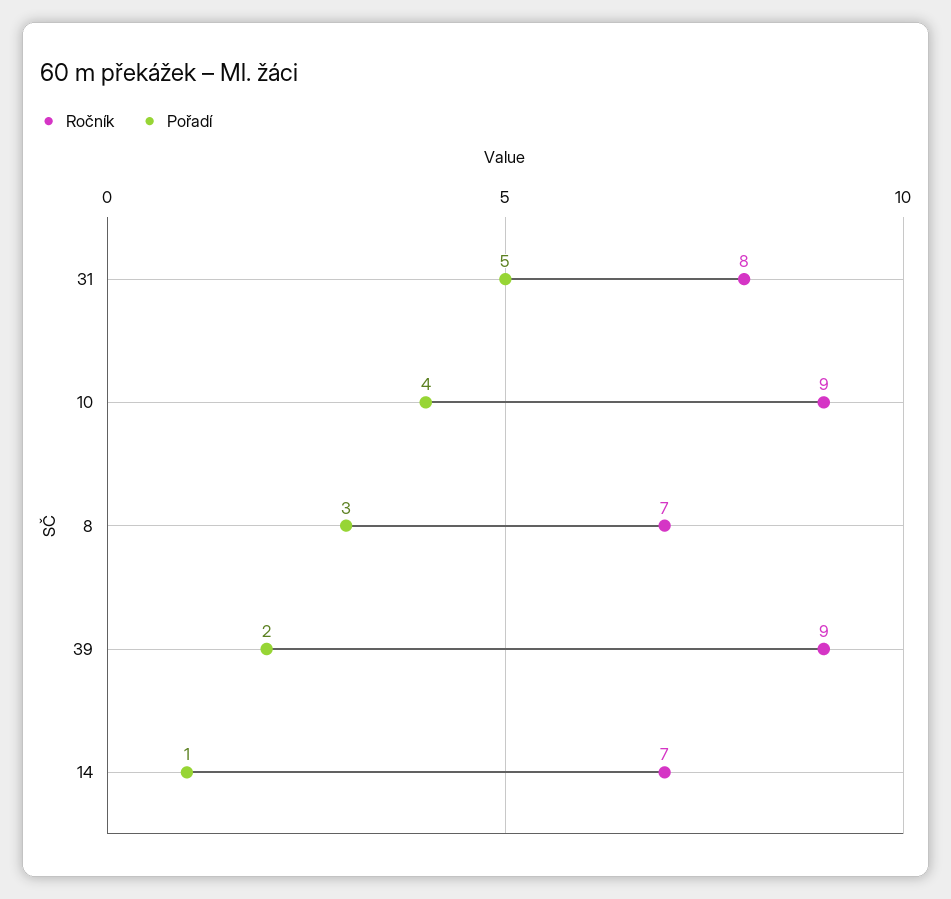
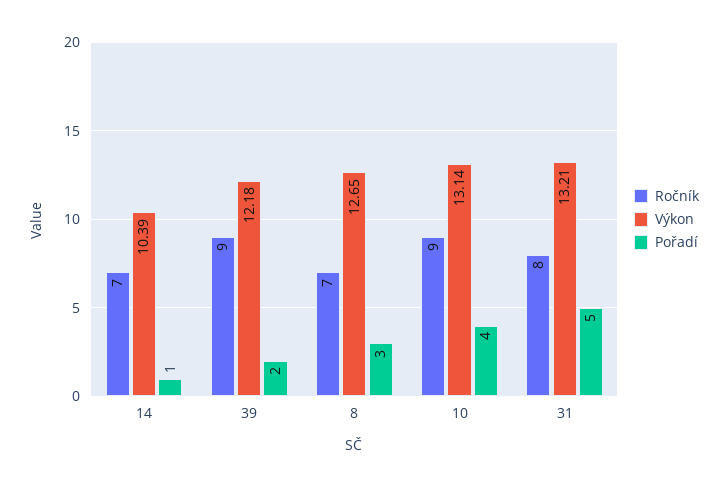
Výkon, 14: none -> 10.39
Výkon, 39: none -> 12.18
Výkon, 8: none -> 12.65
Výkon, 10: none -> 13.14
Výkon, 31: none -> 13.21

